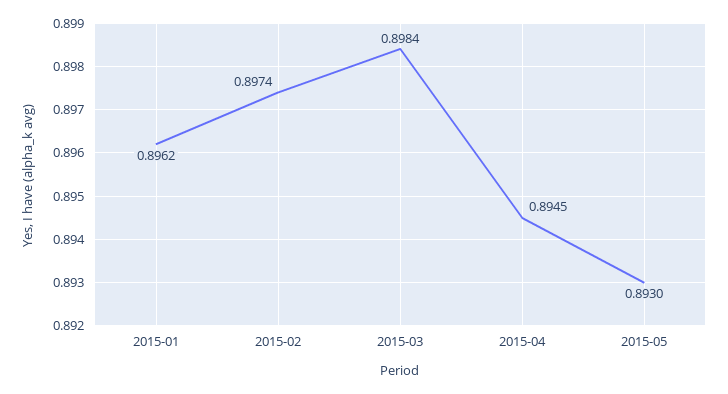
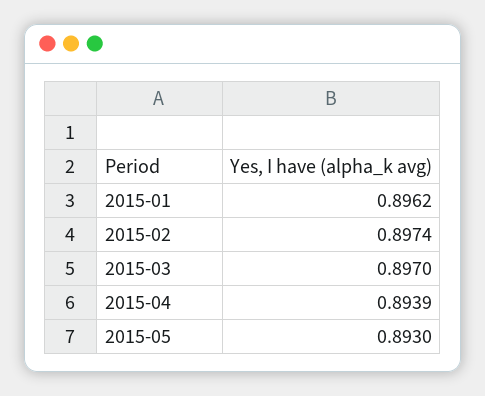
2015-03: 0.8984 -> 0.897
2015-04: 0.8945 -> 0.8939

